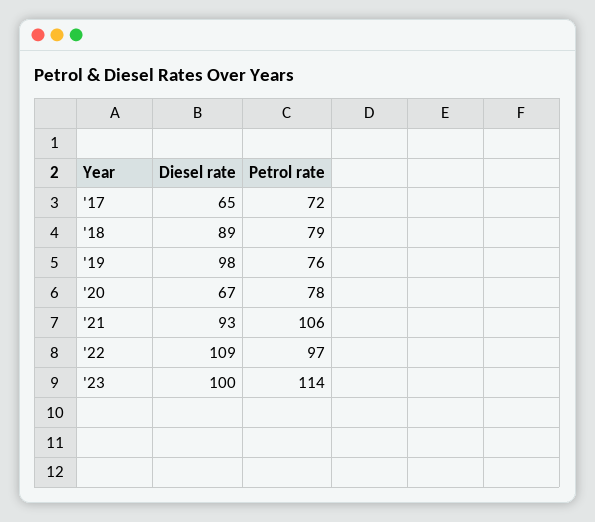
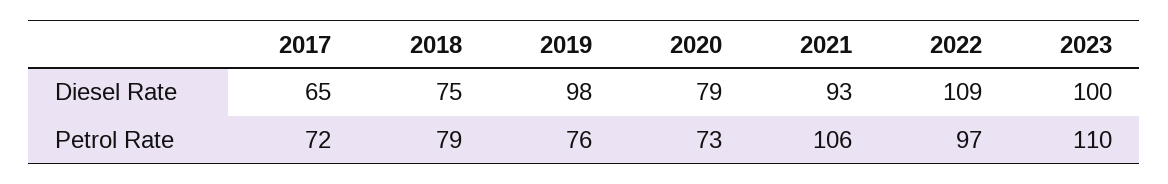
Diesel rate, '18: 89 -> 75
Diesel rate, '20: 67 -> 79
Petrol rate, '20: 78 -> 73
Petrol rate, '23: 114 -> 110

